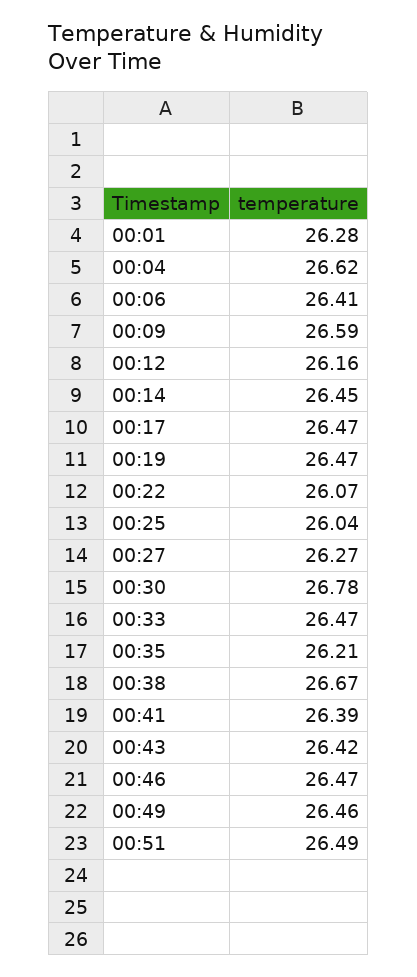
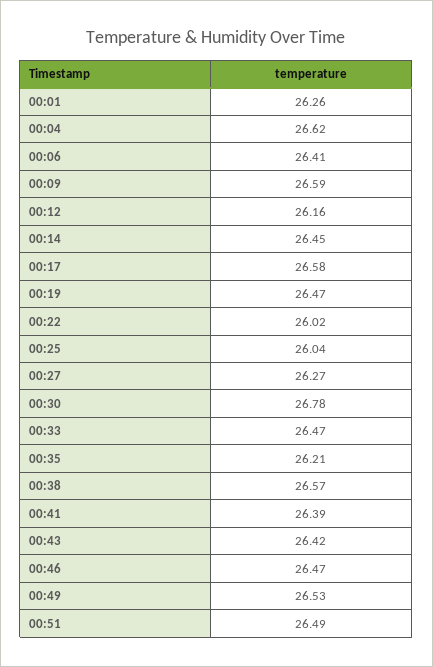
00:01: 26.28 -> 26.26
00:17: 26.47 -> 26.58
00:22: 26.07 -> 26.02
00:38: 26.67 -> 26.57
00:49: 26.46 -> 26.53

